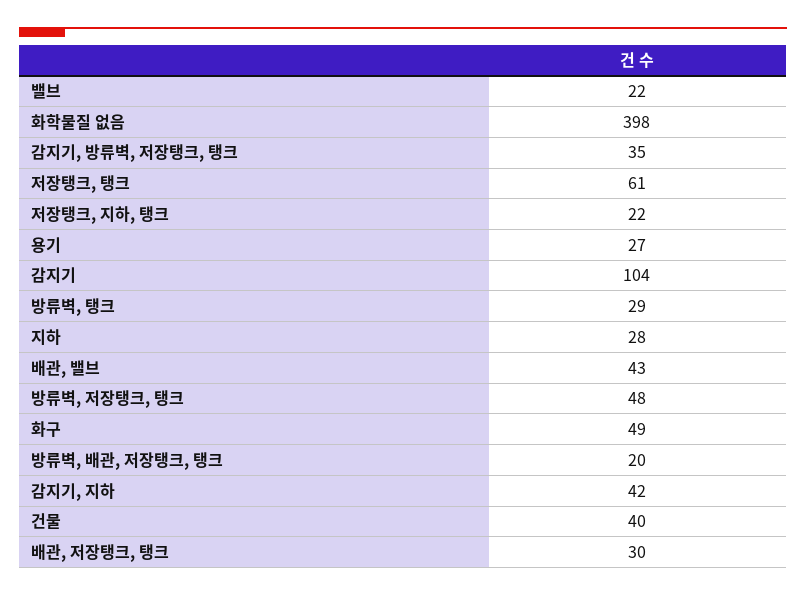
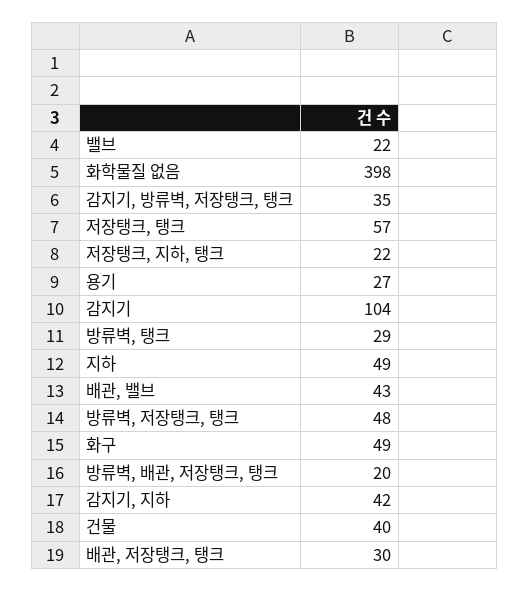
저장탱크, 탱크: 61 -> 57
지하: 28 -> 49

